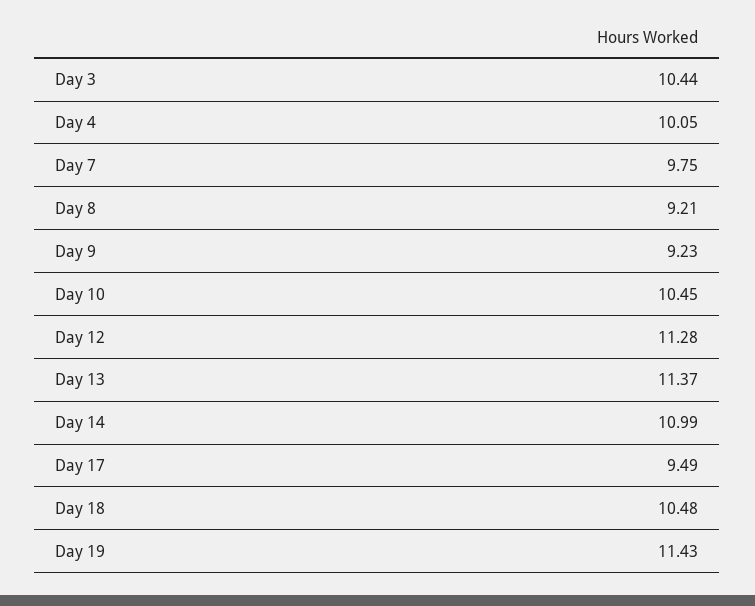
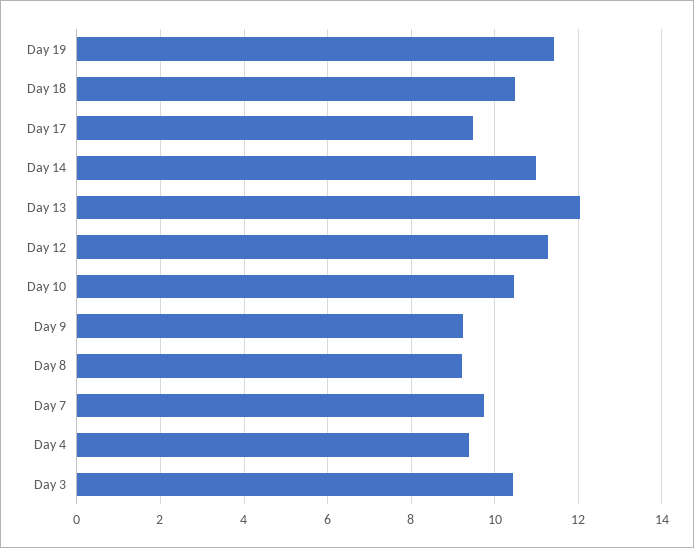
Day 4: 10.05 -> 9.4
Day 13: 11.37 -> 12

